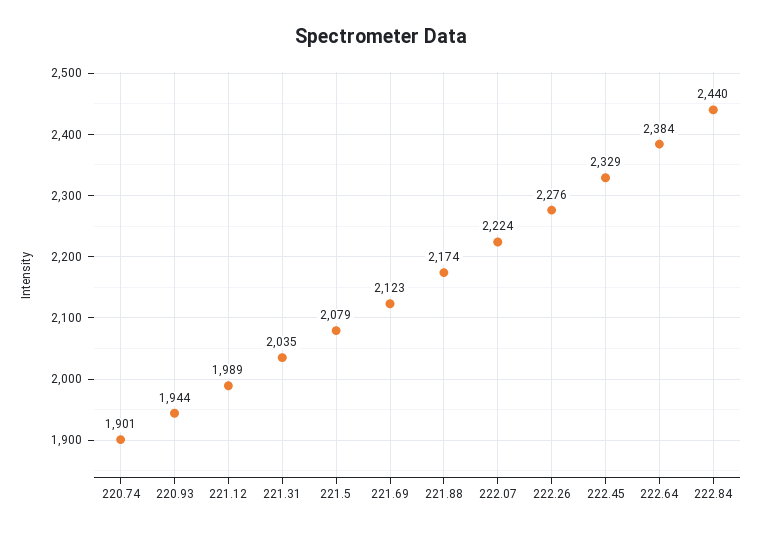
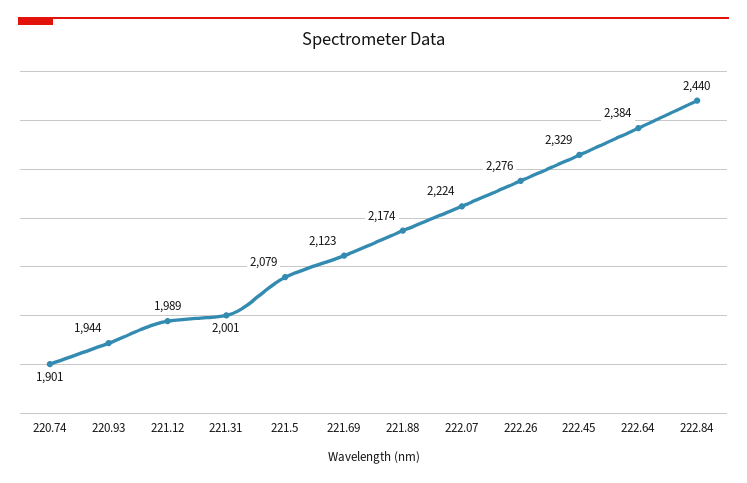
221.31: 2035 -> 2001

